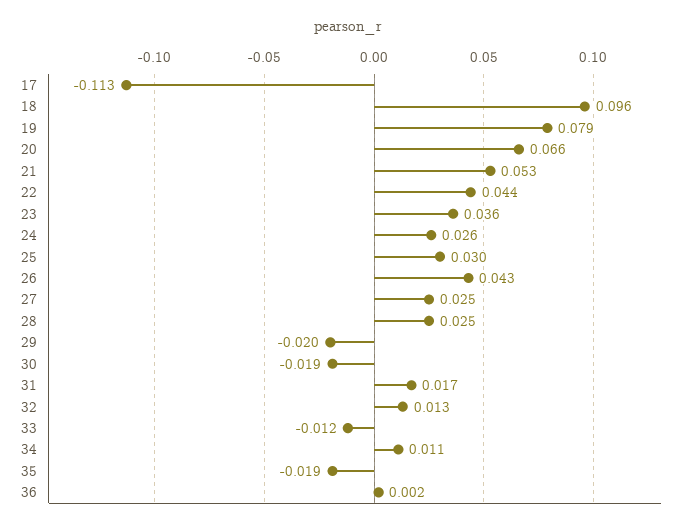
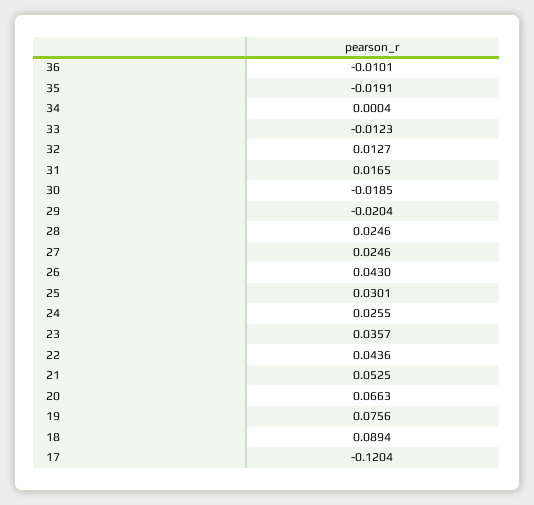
17: -0.113 -> -0.1204
18: 0.096 -> 0.0894
19: 0.079 -> 0.0756
34: 0.011 -> 0.0004
36: 0.002 -> -0.0101

